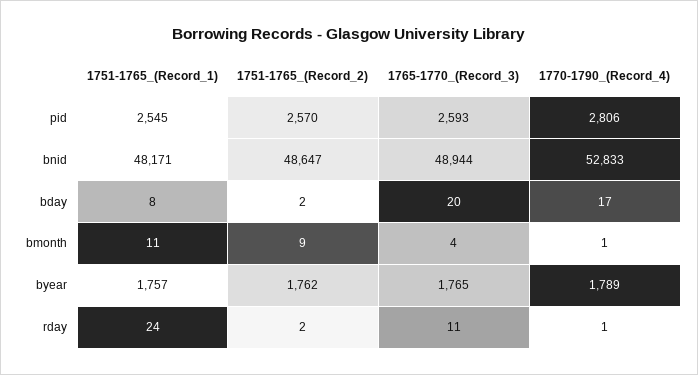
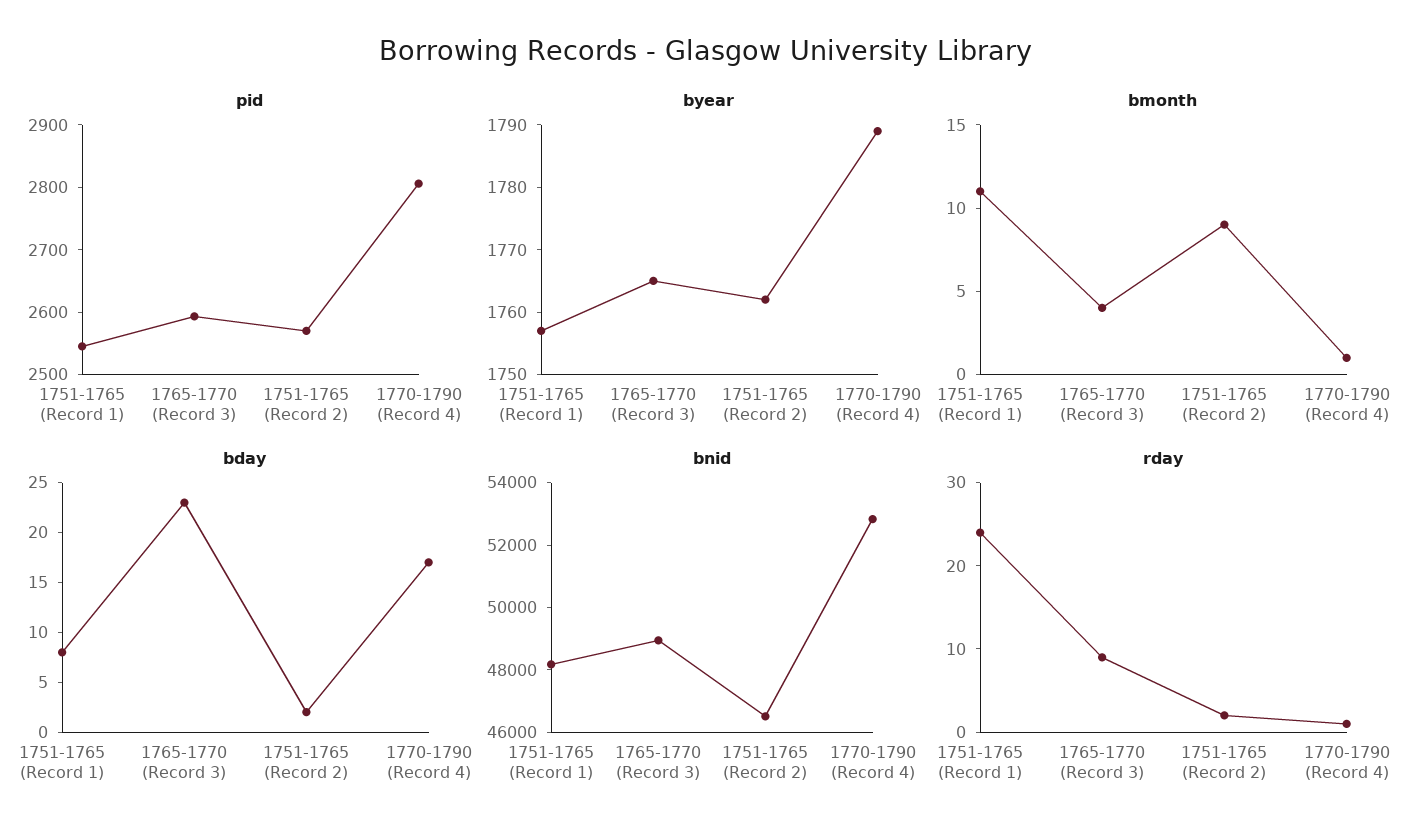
bnid, 1751-1765_(Record_2): 48647 -> 46500
bday, 1765-1770_(Record_3): 20 -> 23
rday, 1765-1770_(Record_3): 11 -> 9

